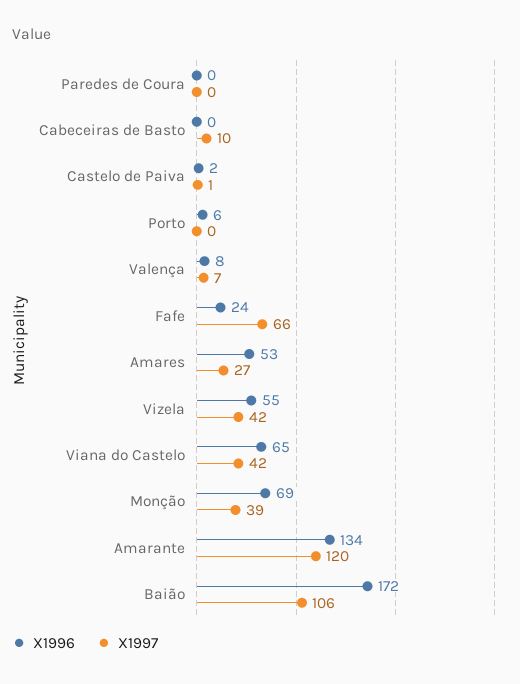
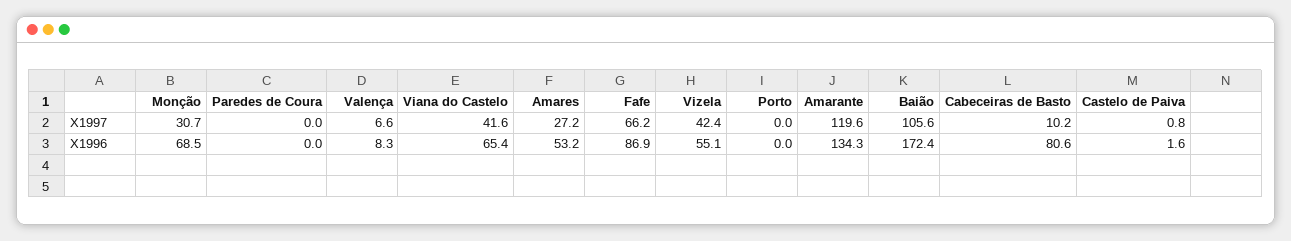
X1996, Cabeceiras de Basto: 0 -> 80.6
X1996, Porto: 6 -> 0
X1996, Fafe: 24 -> 86.9
X1997, Monção: 39 -> 30.7

